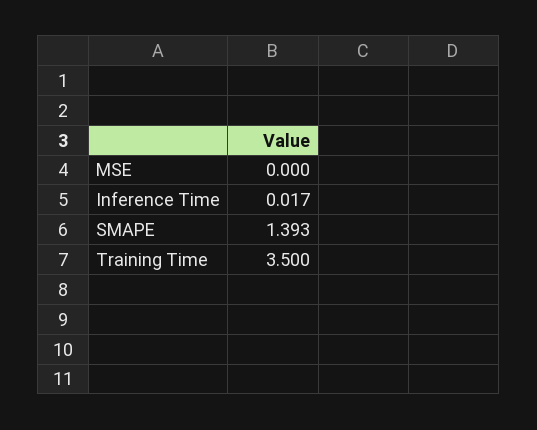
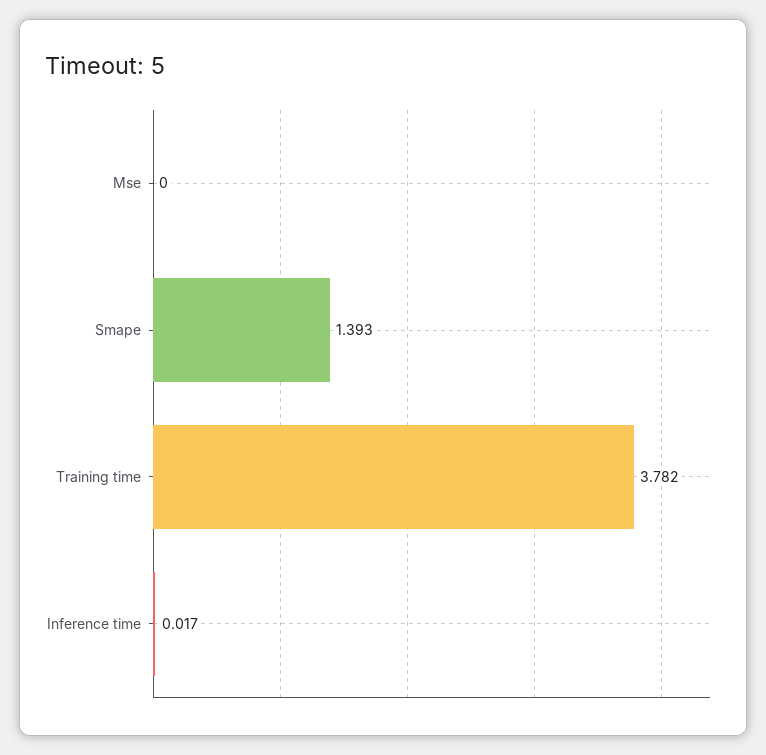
Training Time: 3.5 -> 3.782

